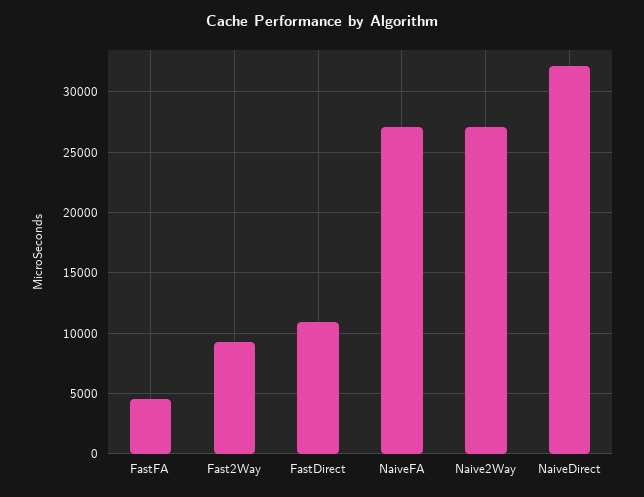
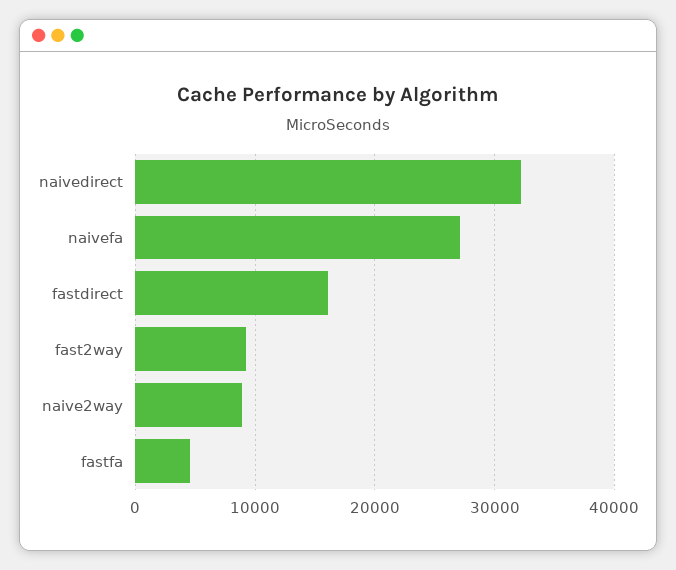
FastDirect: 11000 -> 16000
Naive2Way: 27000 -> 9000

